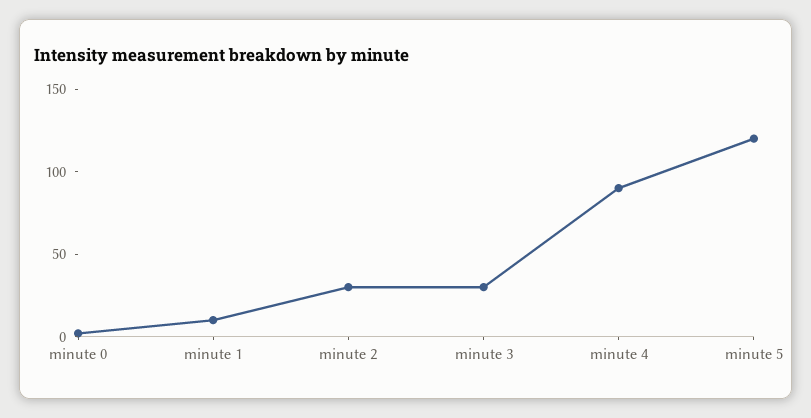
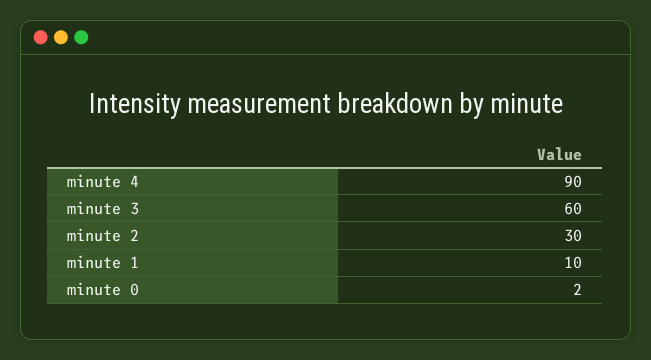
minute 3: 30 -> 60
minute 5: 120 -> none

